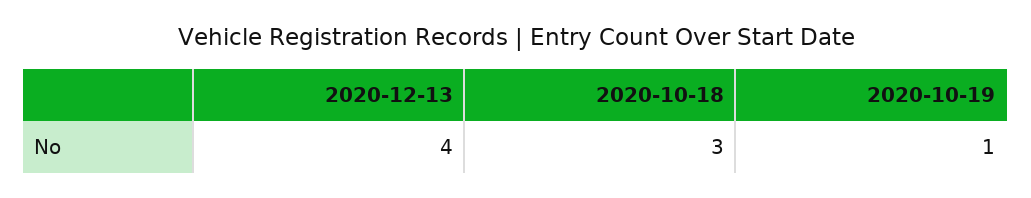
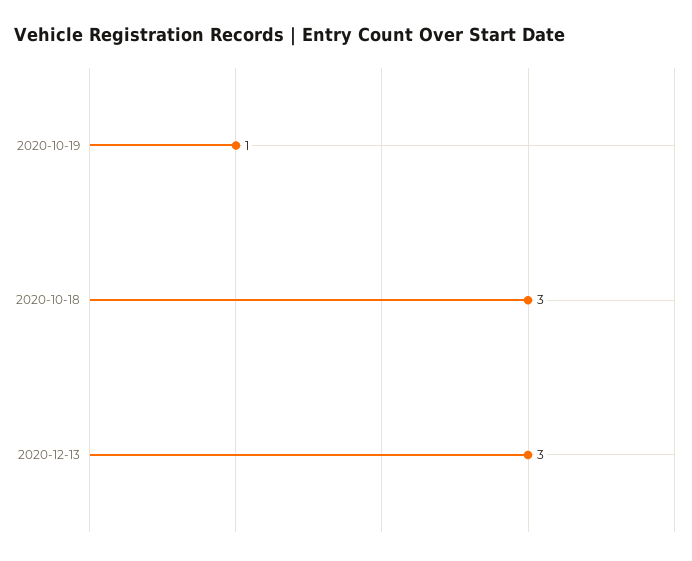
2020-12-13: 4 -> 3

